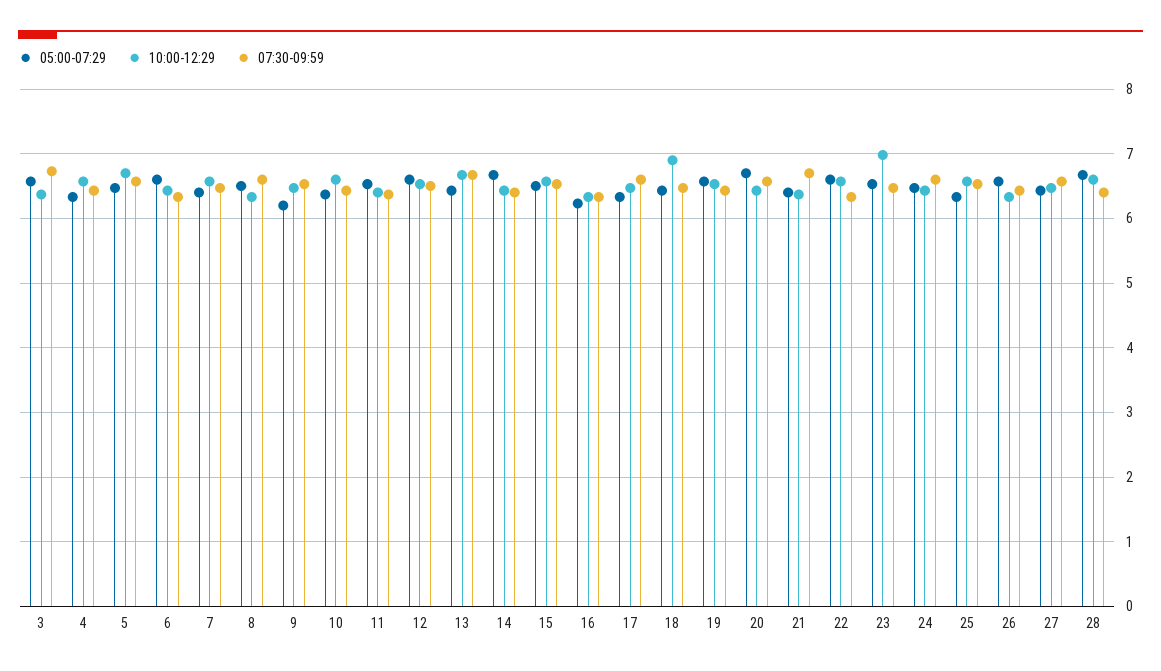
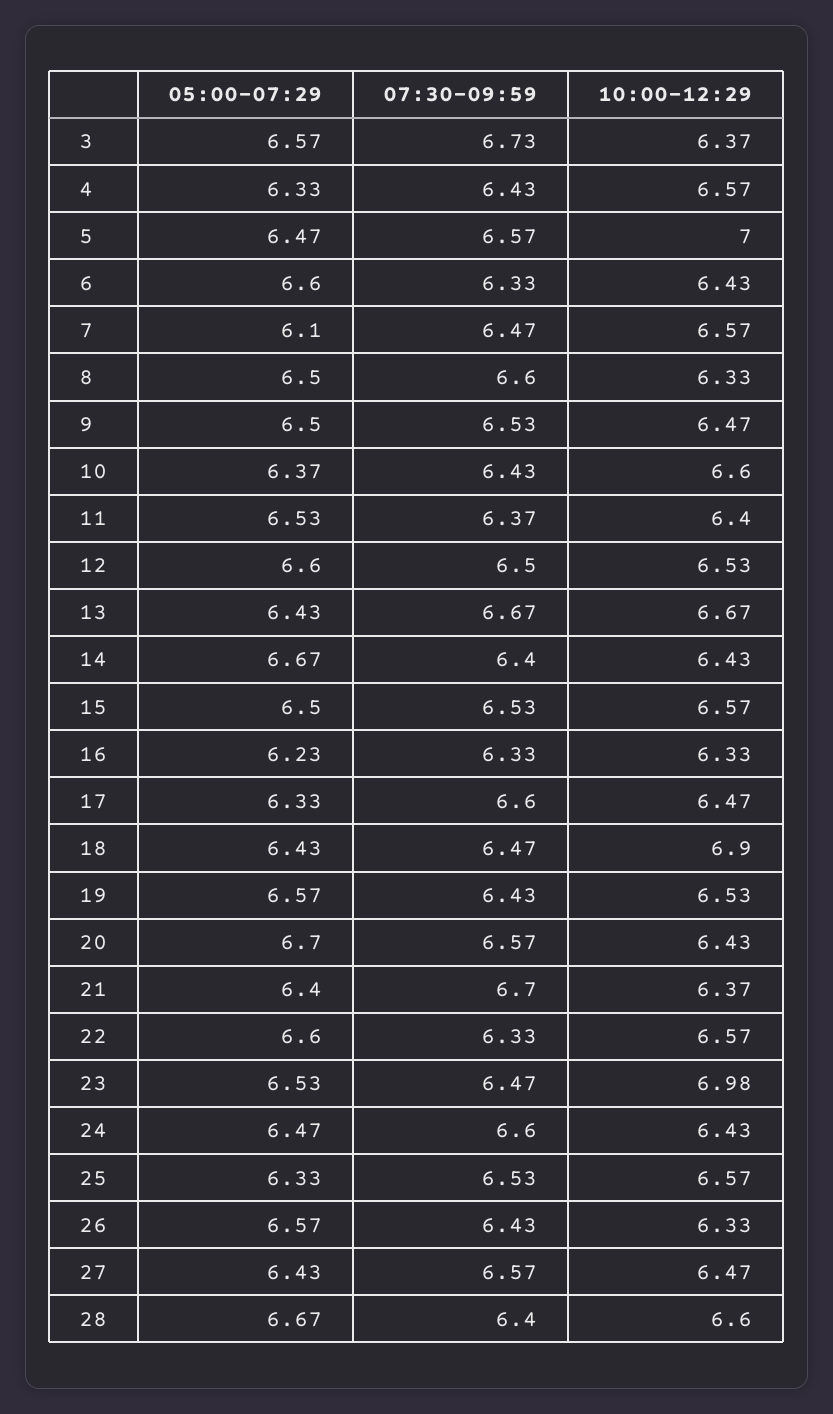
10:00-12:29, 5: 6.7 -> 7
05:00-07:29, 7: 6.4 -> 6.1
05:00-07:29, 9: 6.2 -> 6.5

